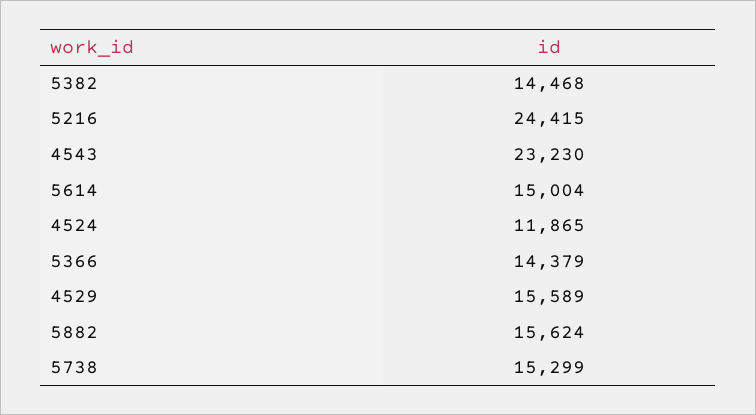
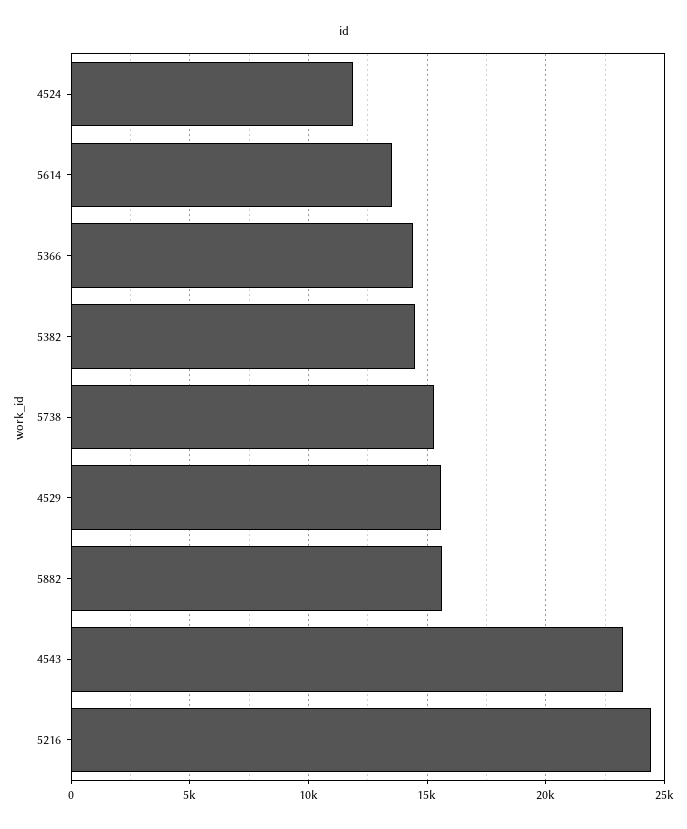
5614: 15004 -> 13500

